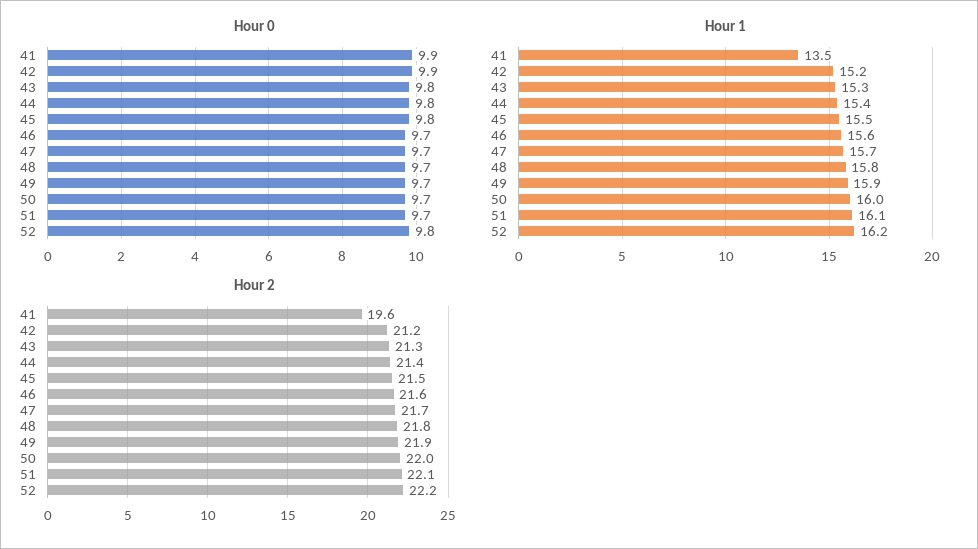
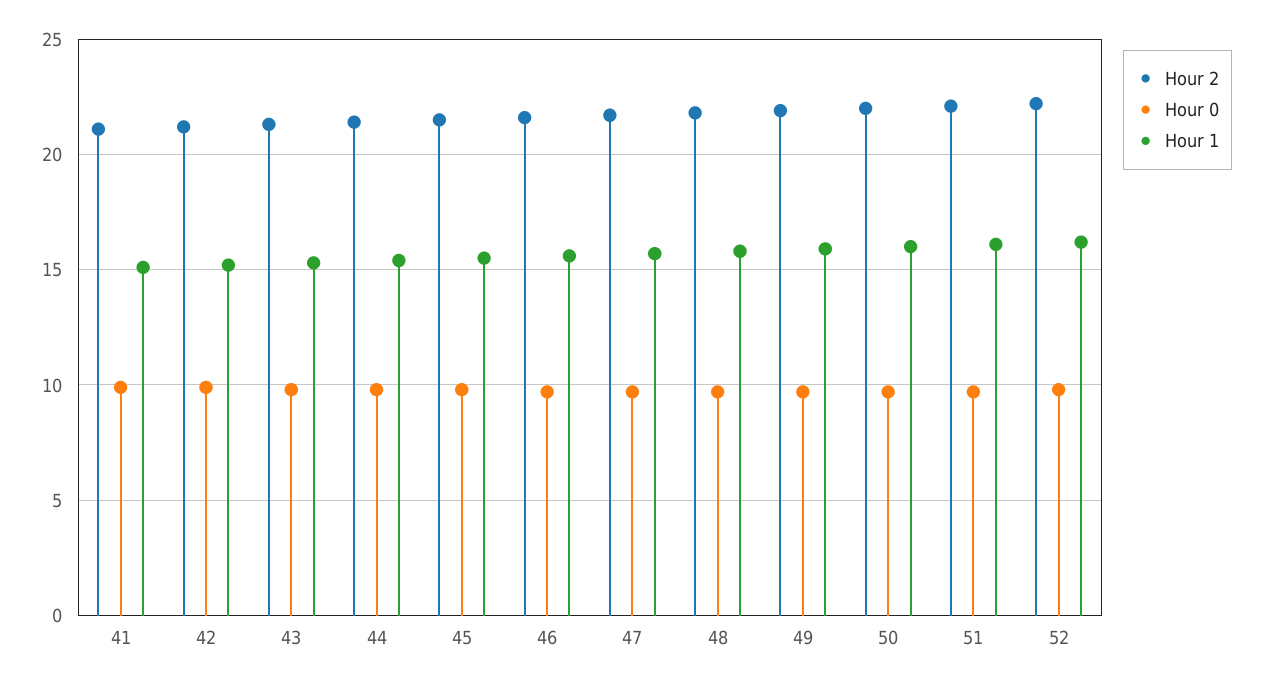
Hour 1, 41: 13.5 -> 15
Hour 2, 41: 19.6 -> 21

